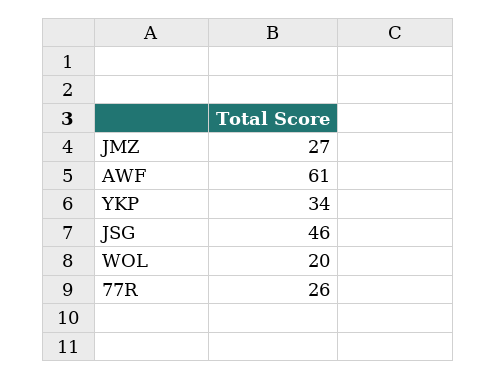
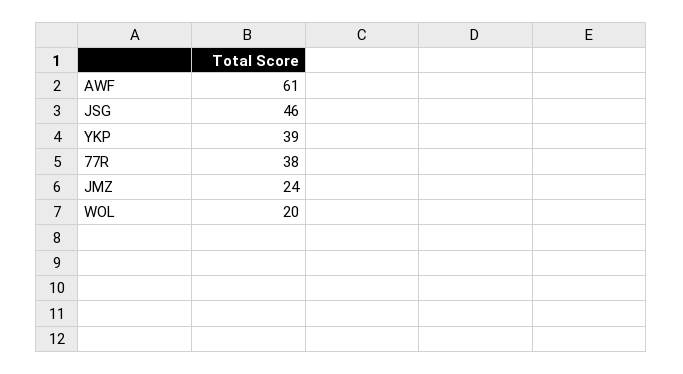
JMZ: 27 -> 24
YKP: 34 -> 39
77R: 26 -> 38

